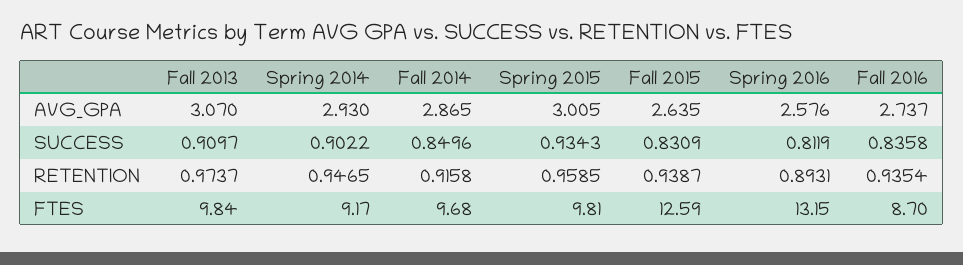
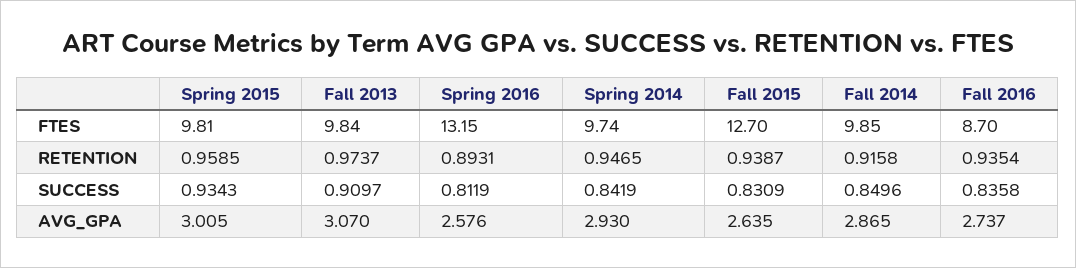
Spring 2014, SUCCESS: 0.9022 -> 0.8419
Spring 2014, FTES: 9.17 -> 9.74
Fall 2014, FTES: 9.68 -> 9.85
Fall 2015, FTES: 12.59 -> 12.7

